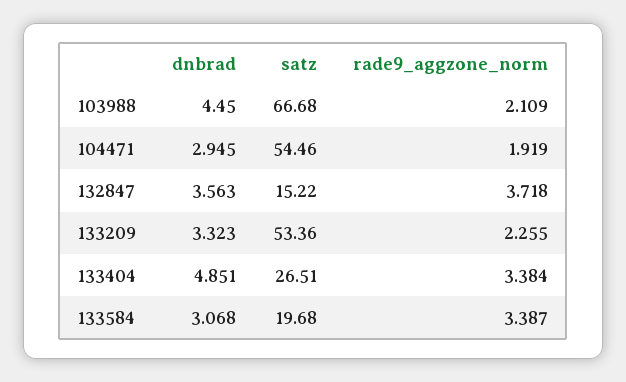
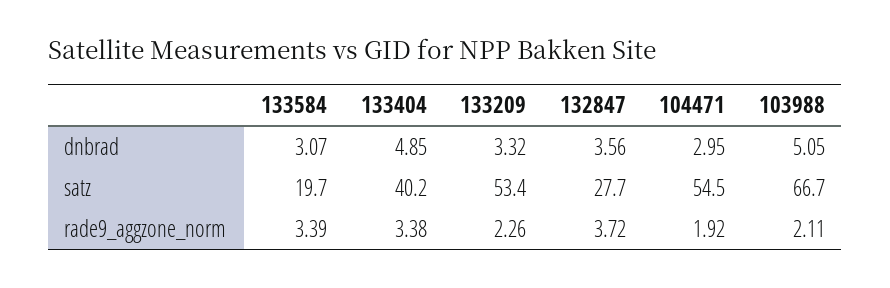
dnbrad, 103988: 4.45 -> 5.05
satz, 132847: 15.22 -> 27.7
satz, 133404: 26.51 -> 40.2

